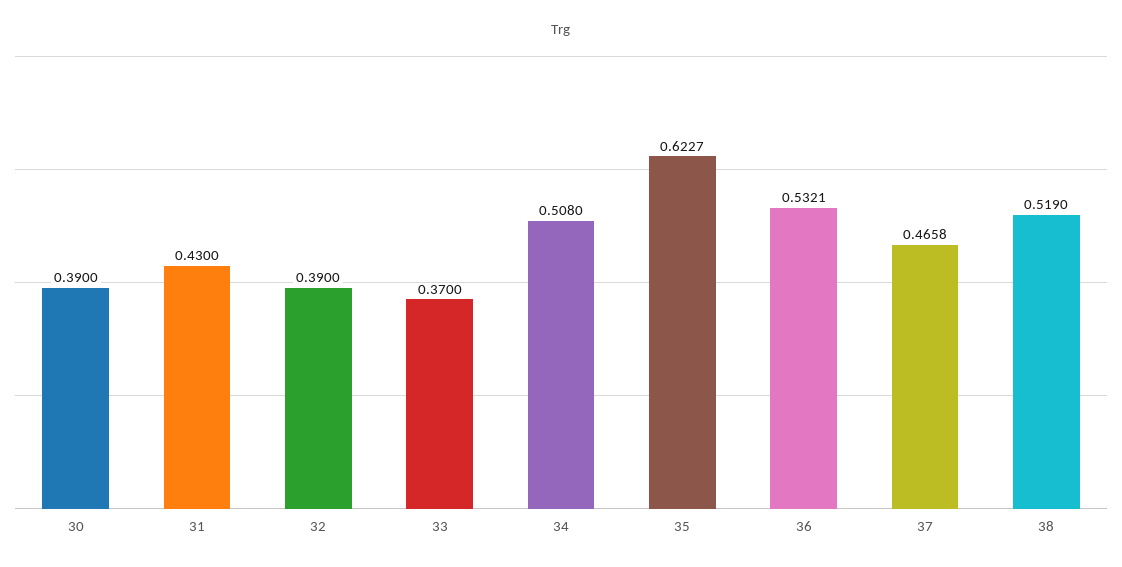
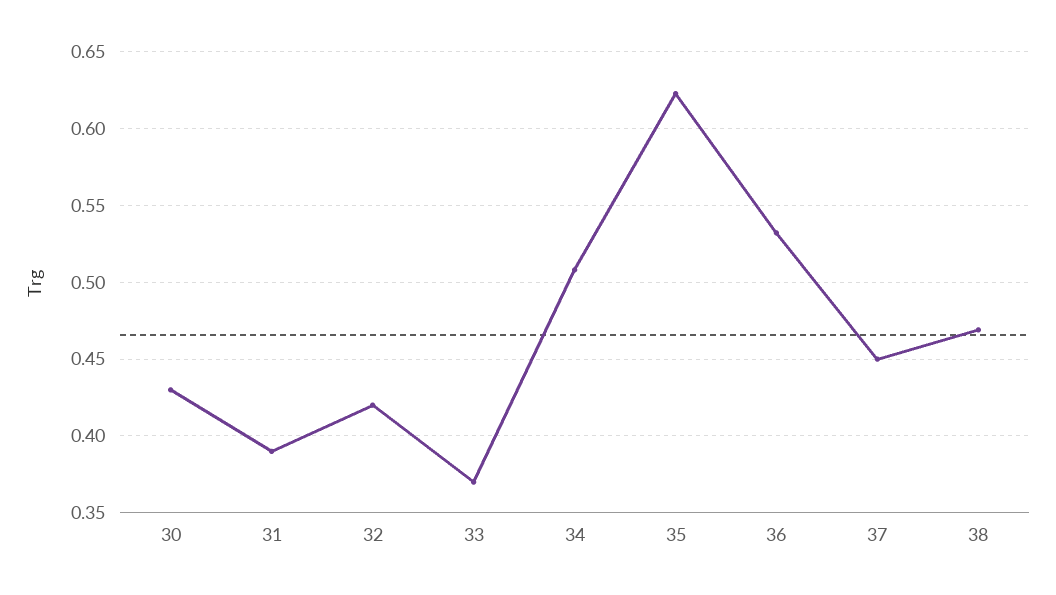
30: 0.39 -> 0.43
31: 0.43 -> 0.39
32: 0.39 -> 0.42
37: 0.4658 -> 0.45
38: 0.519 -> 0.47

